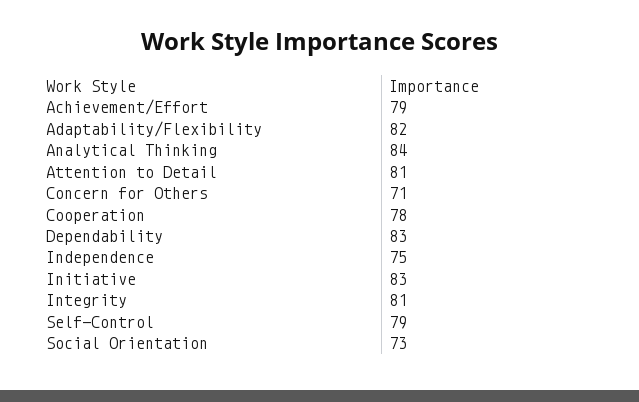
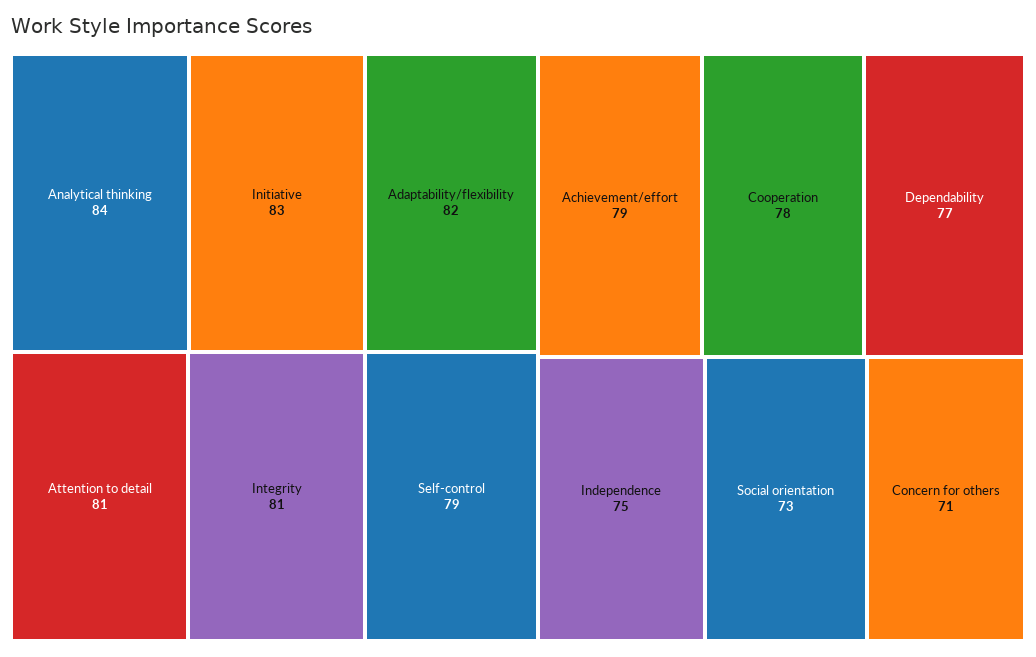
Dependability: 83 -> 77

